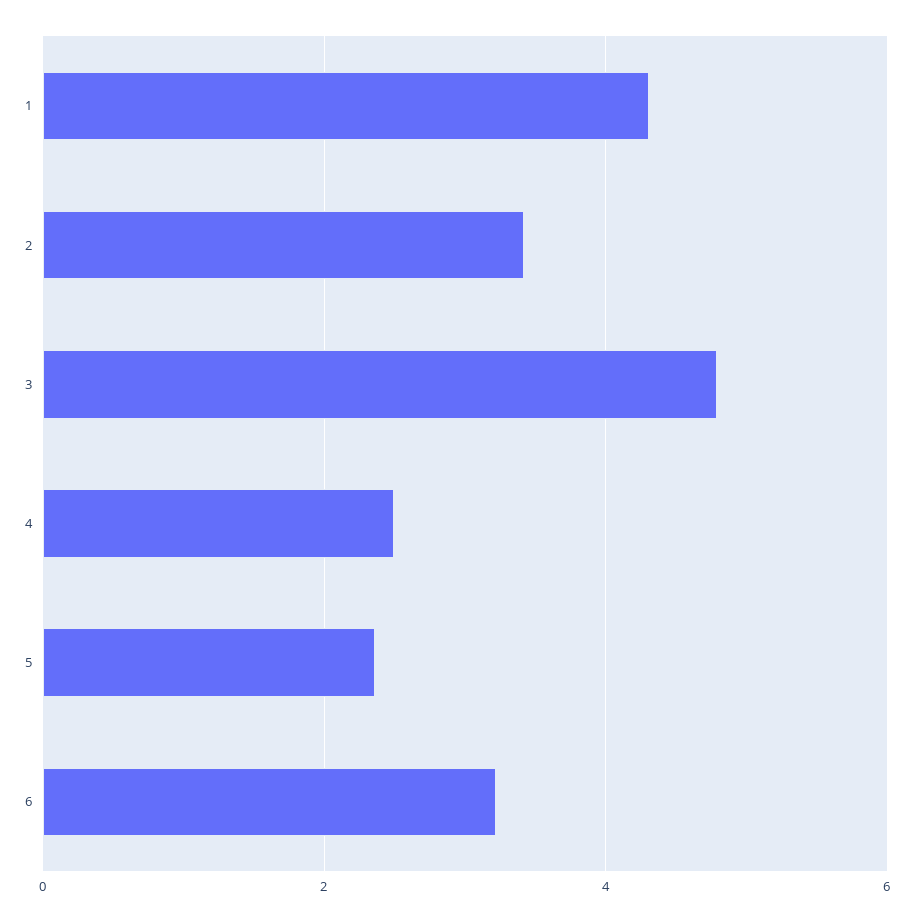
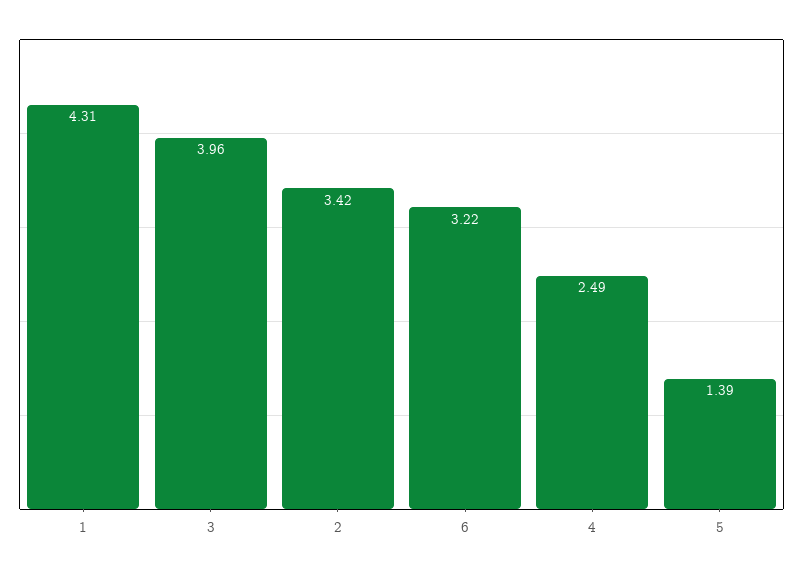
3: 4.8 -> 3.96
5: 2.4 -> 1.39

